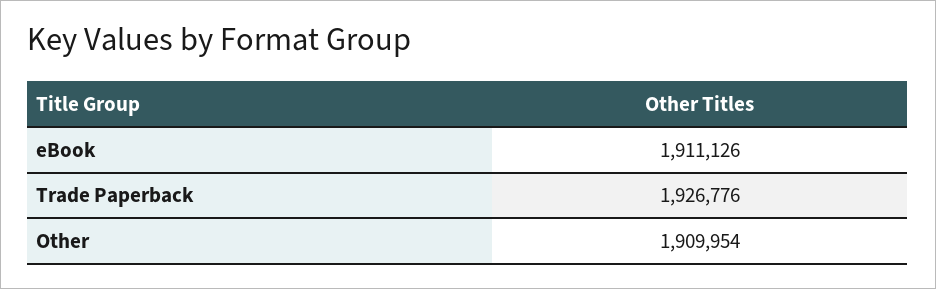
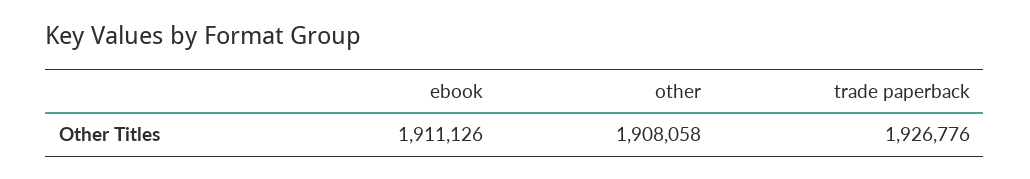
Other: 1909954 -> 1908058

